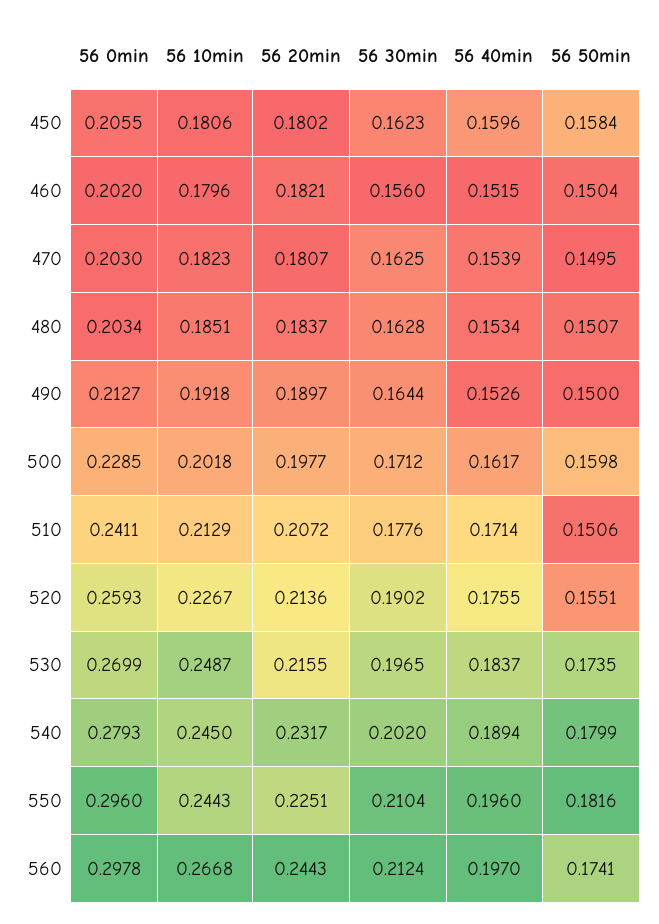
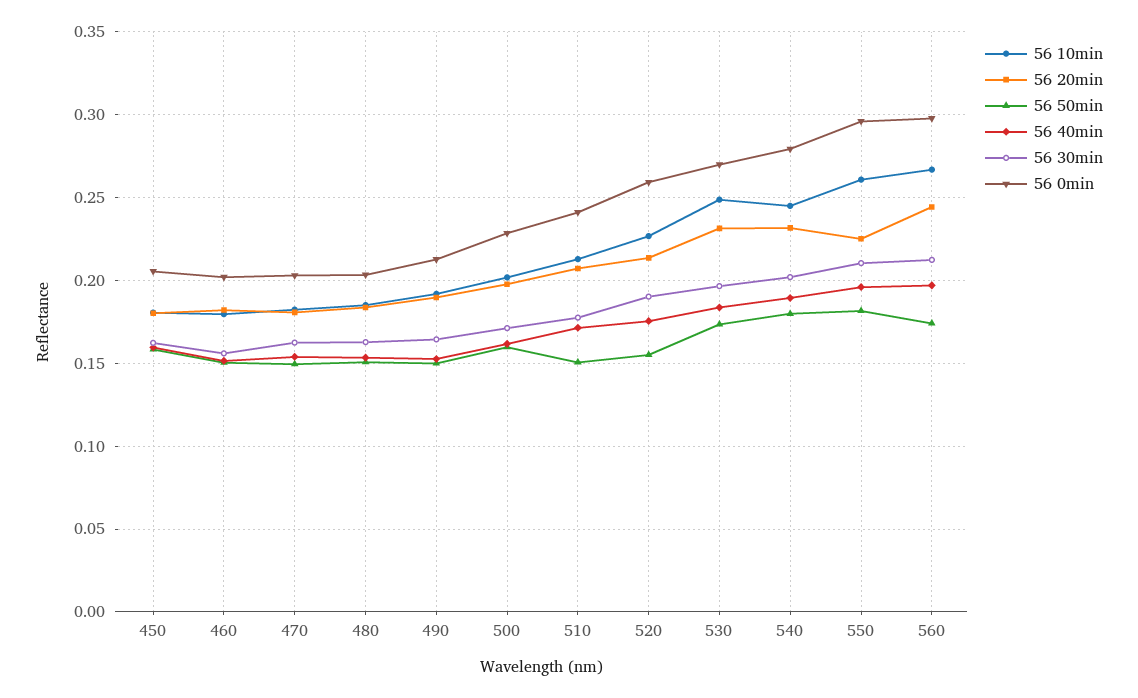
56 20min, 530: 0.2155 -> 0.23
56 10min, 550: 0.2443 -> 0.26

